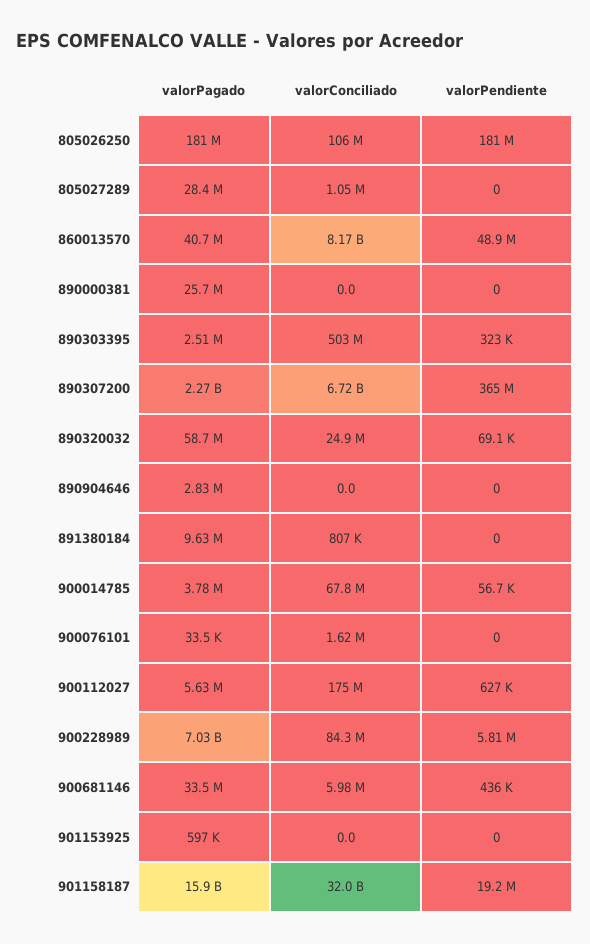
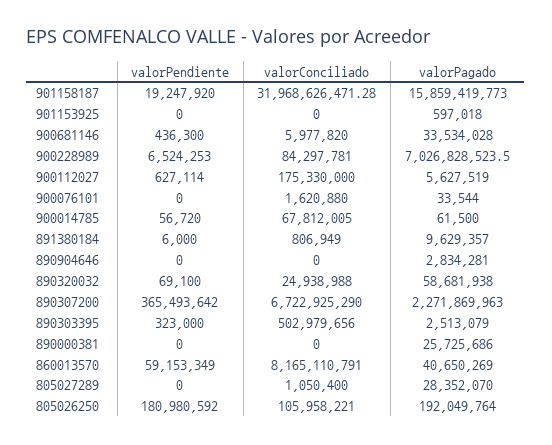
valorPagado, 805026250: 181000000 -> 192049764
valorPendiente, 860013570: 48900000 -> 59153349
valorPendiente, 891380184: 0 -> 6000
valorPagado, 900014785: 3780000 -> 61500
valorPendiente, 900228989: 5810000 -> 6524253

